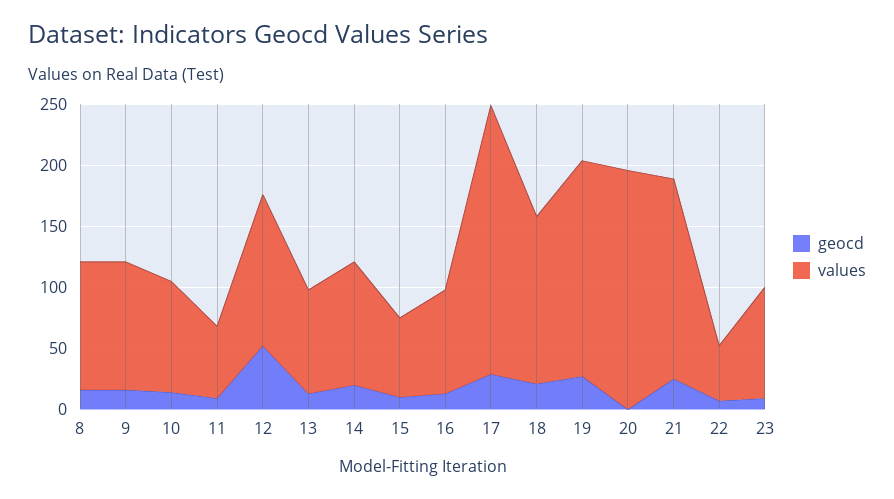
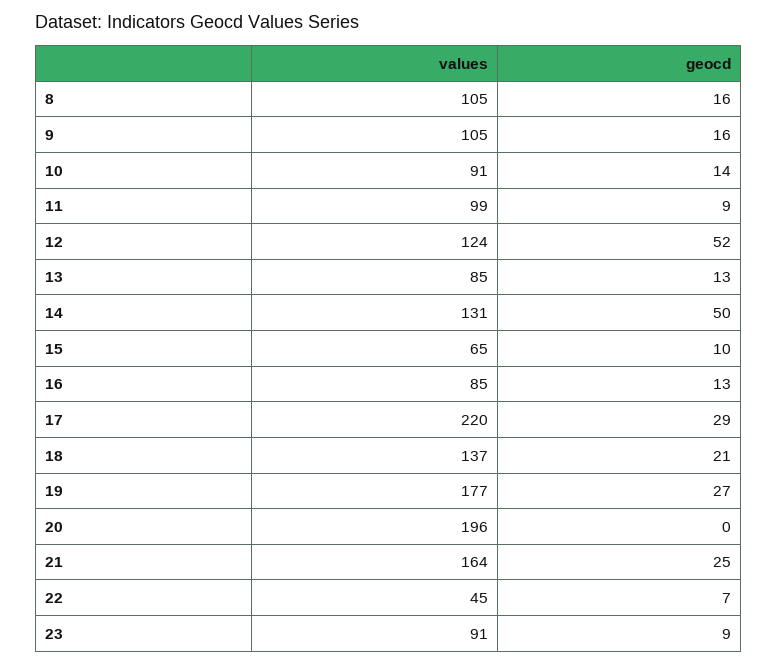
values, 11: 60 -> 99
geocd, 14: 20 -> 50
values, 14: 100 -> 131

